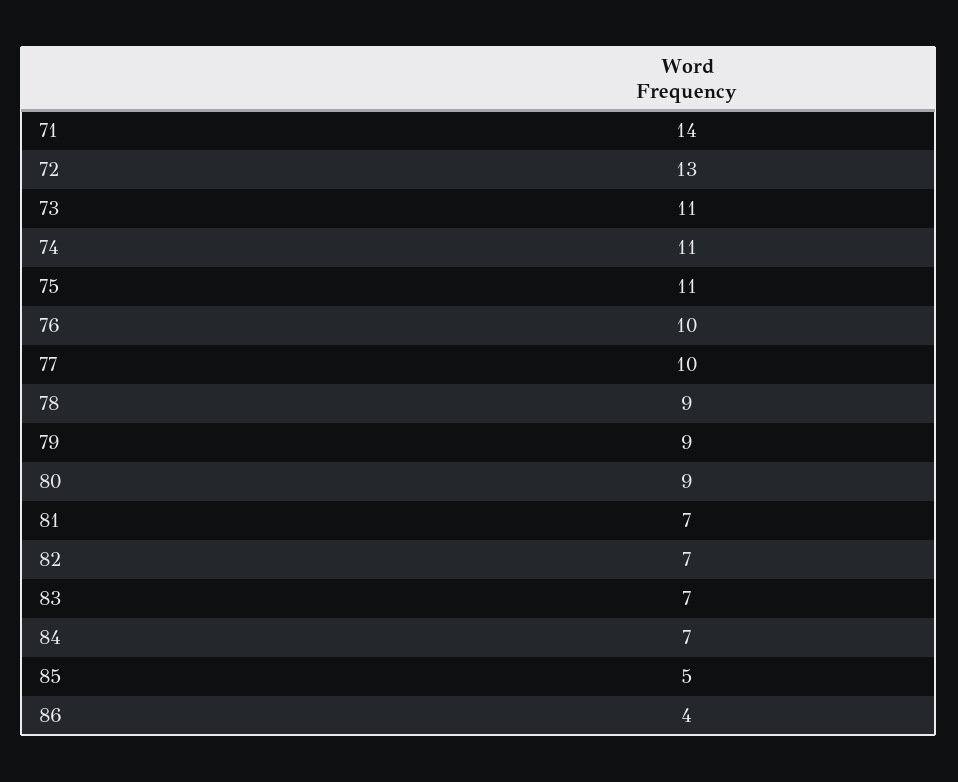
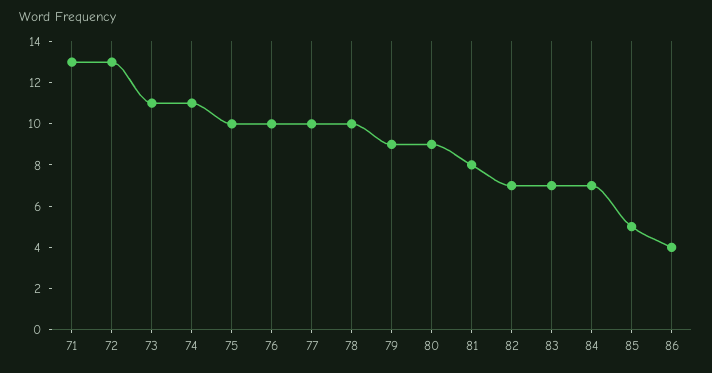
71: 14 -> 13
75: 11 -> 10
78: 9 -> 10
81: 7 -> 8

